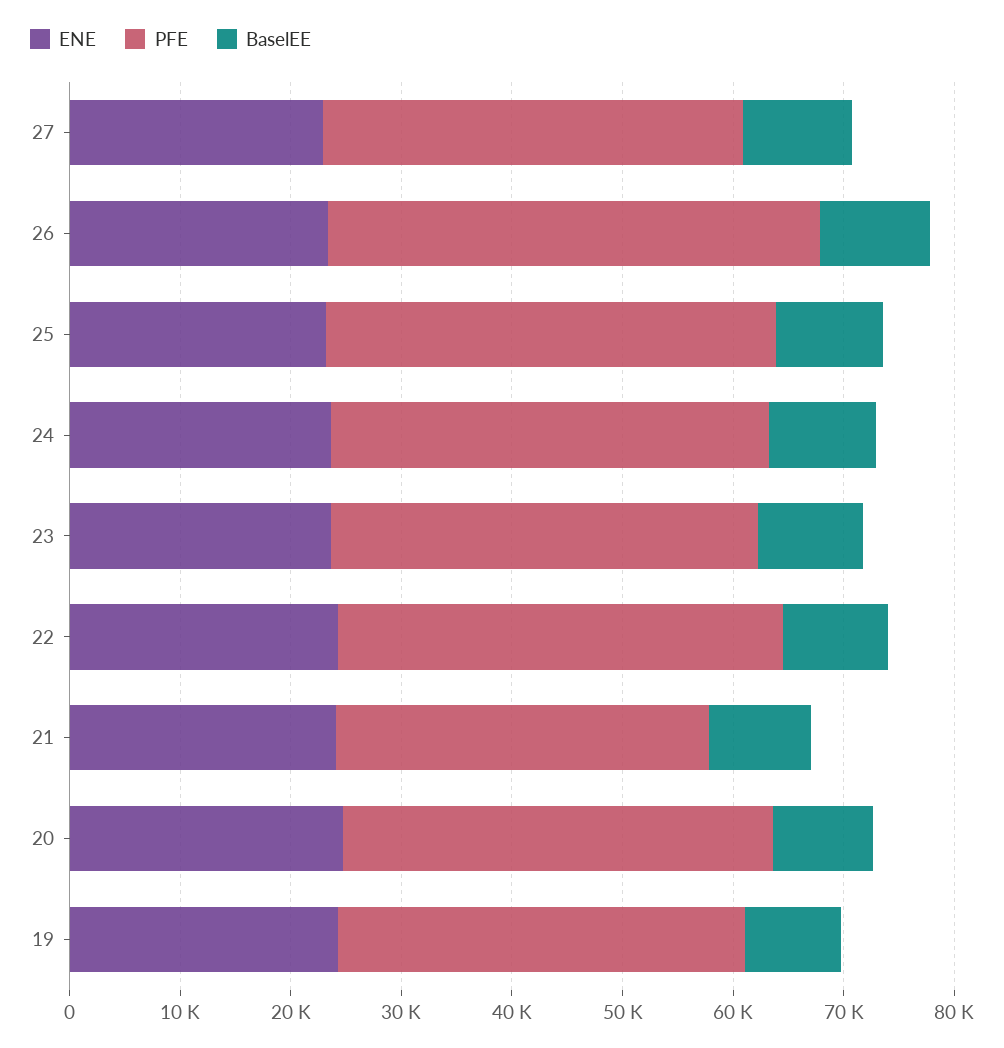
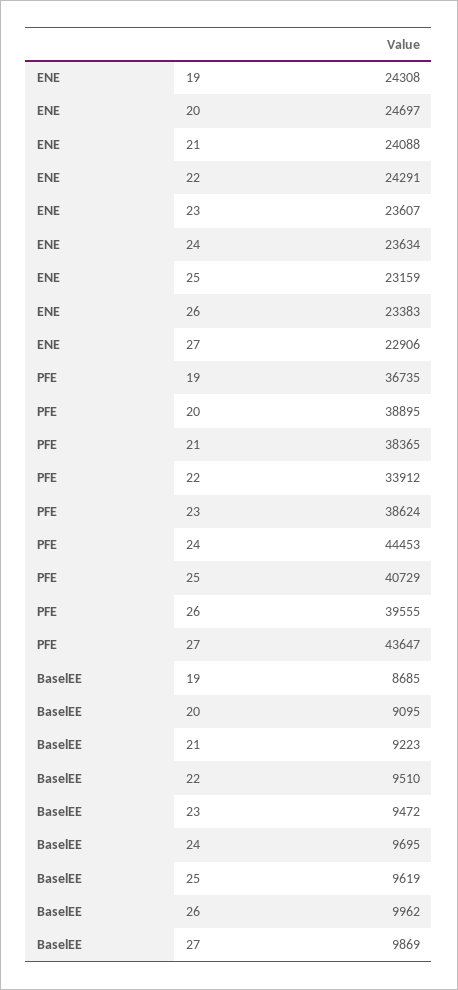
PFE, 27: 38000 -> 43647
PFE, 26: 44000 -> 39555
PFE, 24: 40000 -> 44453
PFE, 22: 40000 -> 33912
PFE, 21: 34000 -> 38365

